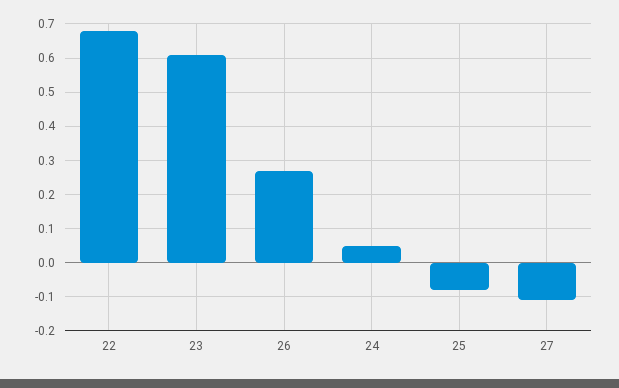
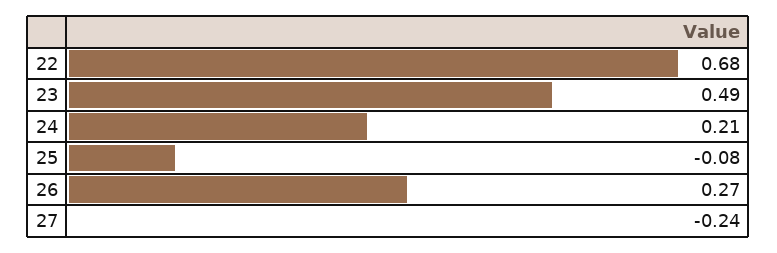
23: 0.6 -> 0.49
24: 0.05 -> 0.21
27: -0.1 -> -0.24

